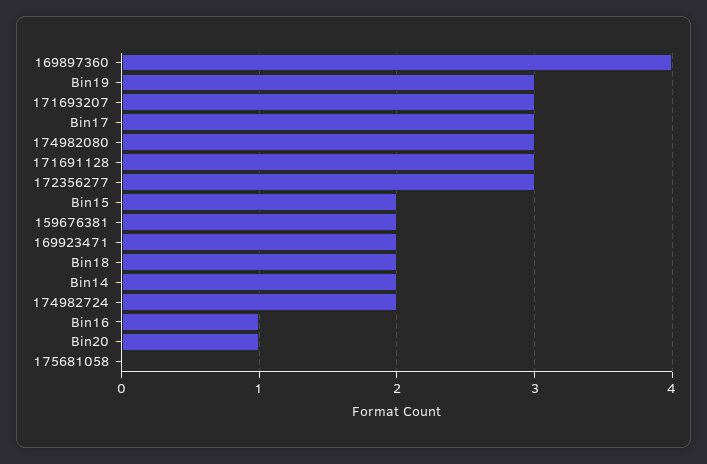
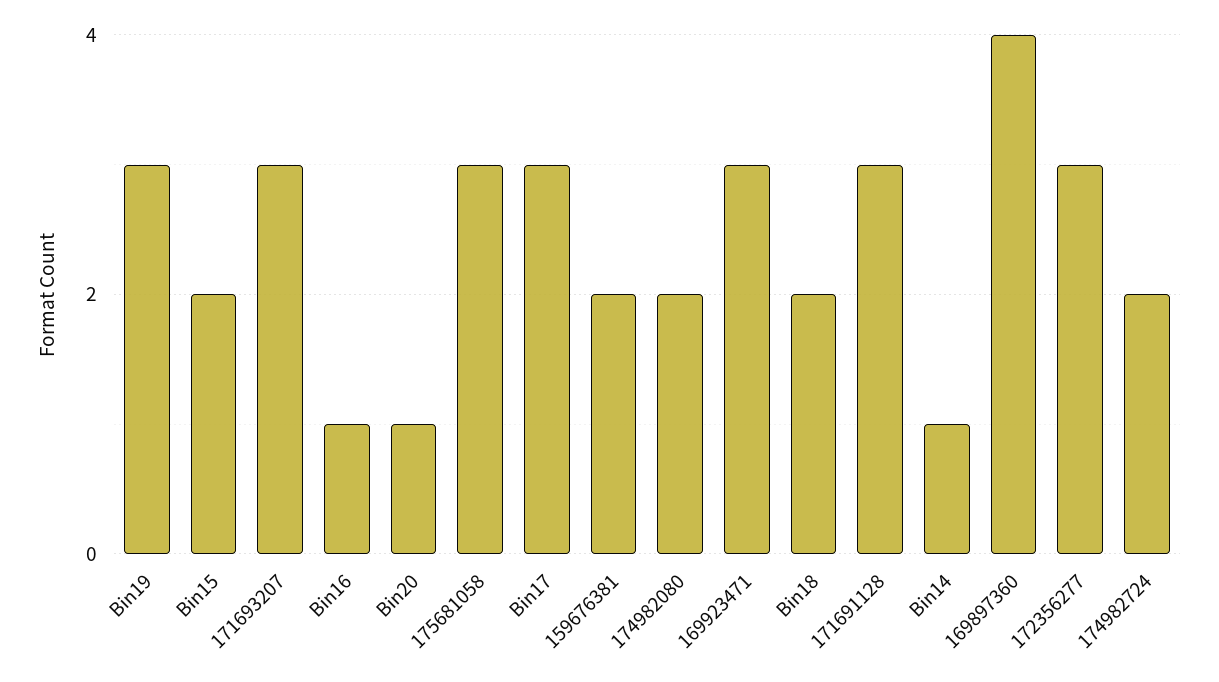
174982080: 3 -> 2
169923471: 2 -> 3
Bin14: 2 -> 1
175681058: 0 -> 3

